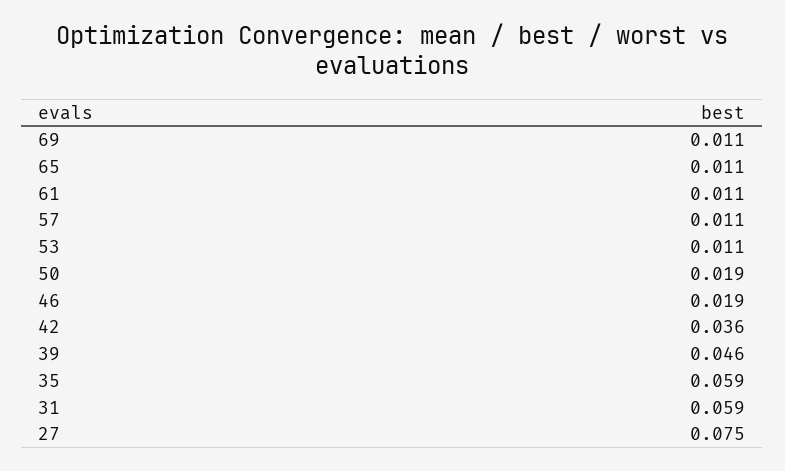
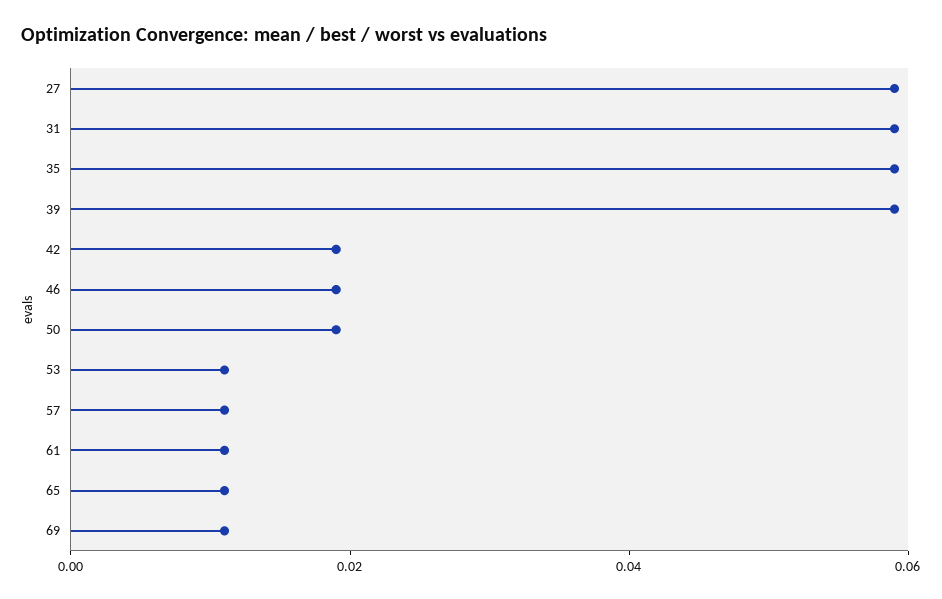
42: 0.036 -> 0.02
39: 0.046 -> 0.06
27: 0.075 -> 0.06

